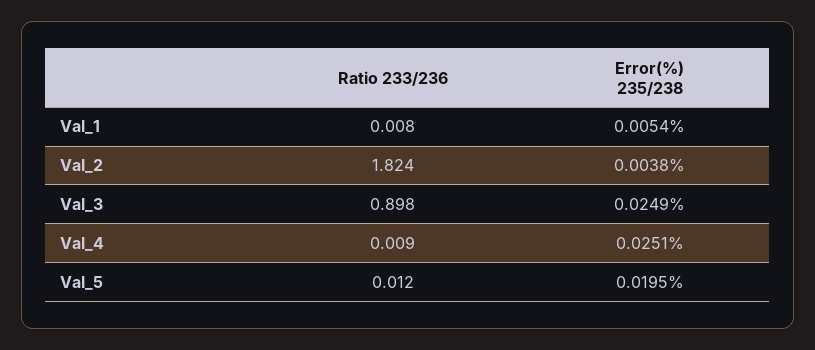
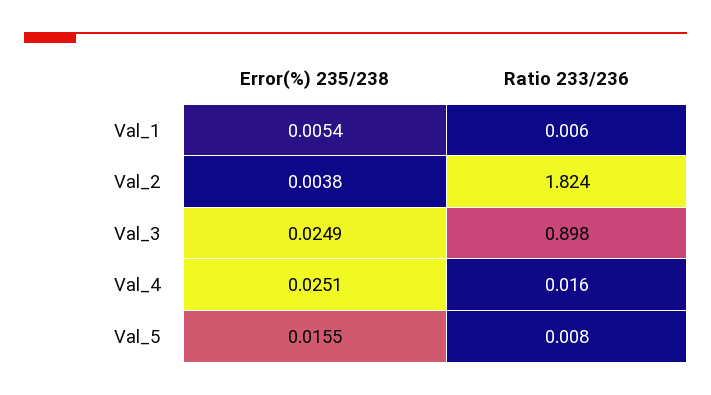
Ratio 233/236, Val_1: 0.008 -> 0.006
Ratio 233/236, Val_4: 0.009 -> 0.016
Ratio 233/236, Val_5: 0.012 -> 0.008
Error(%) 235/238, Val_5: 0.0195 -> 0.0155

